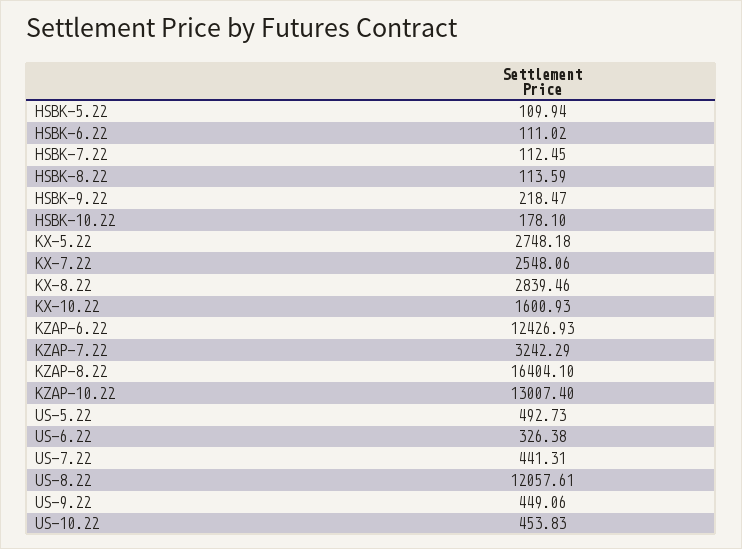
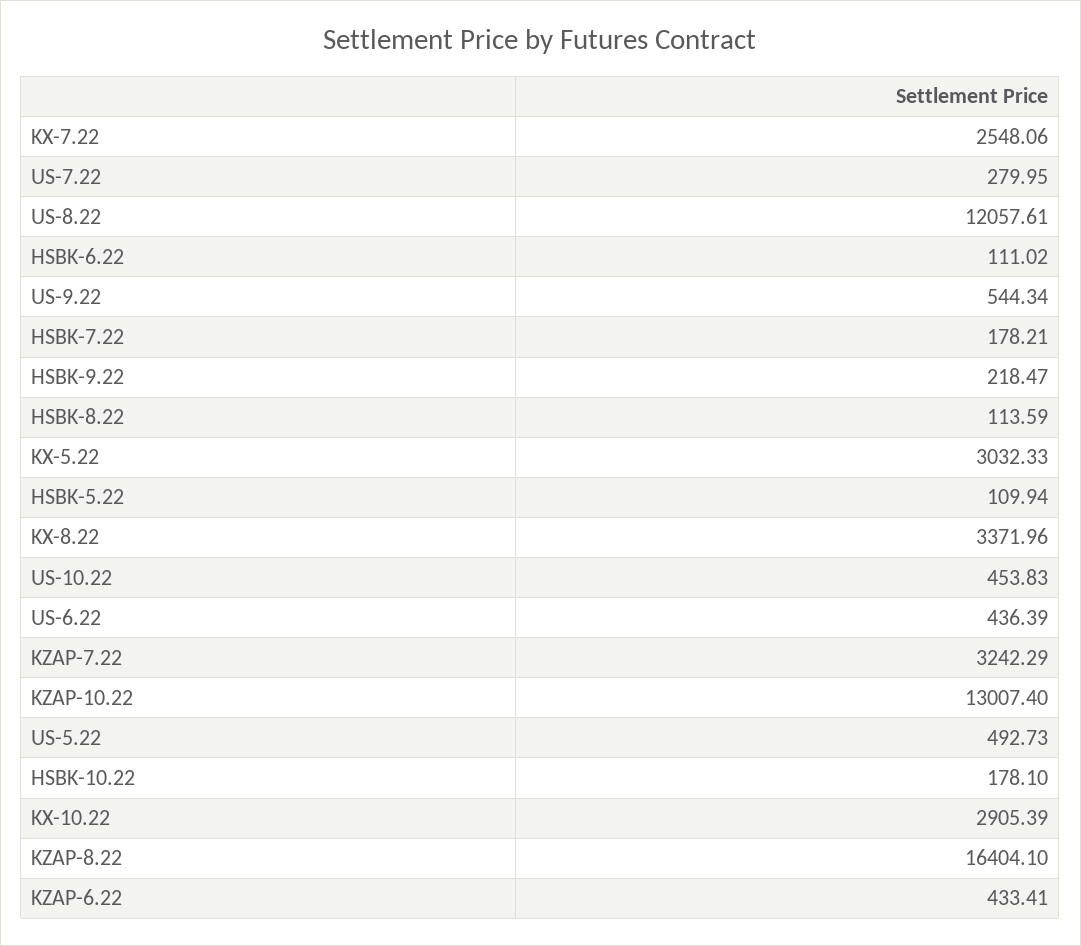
HSBK-7.22: 112.45 -> 178.21
KX-5.22: 2748.18 -> 3032.33
KX-8.22: 2839.46 -> 3371.96
KX-10.22: 1600.93 -> 2905.39
KZAP-6.22: 12426.93 -> 433.41
US-6.22: 326.38 -> 436.39
US-7.22: 441.31 -> 279.95
US-9.22: 449.06 -> 544.34

